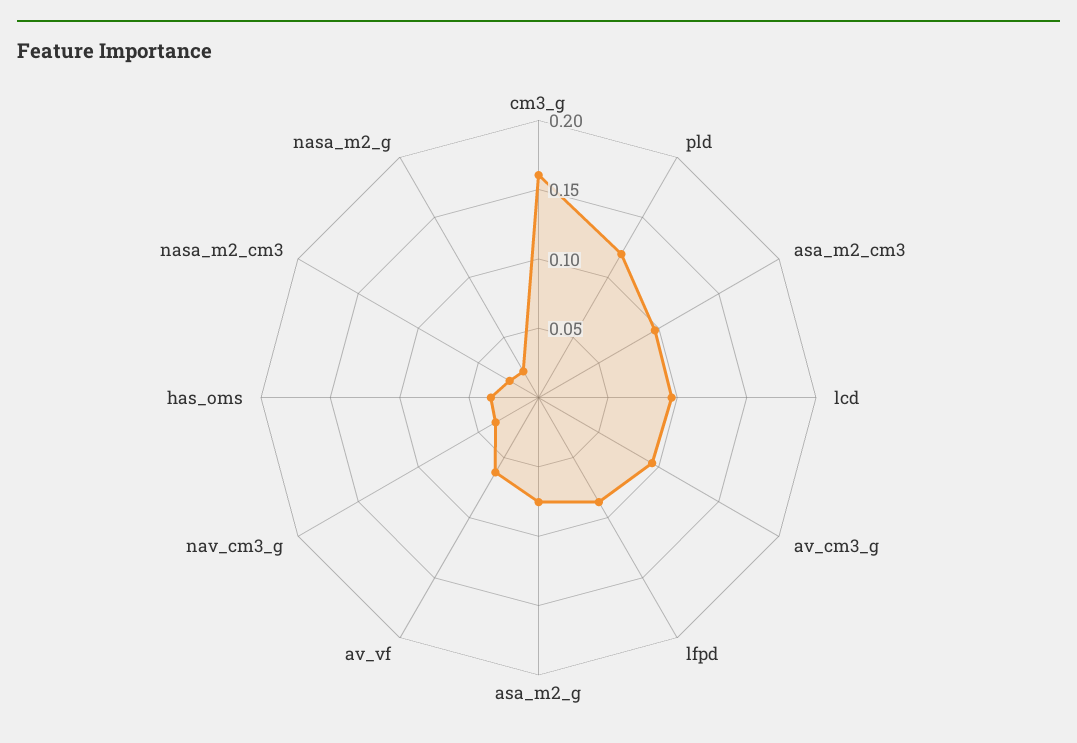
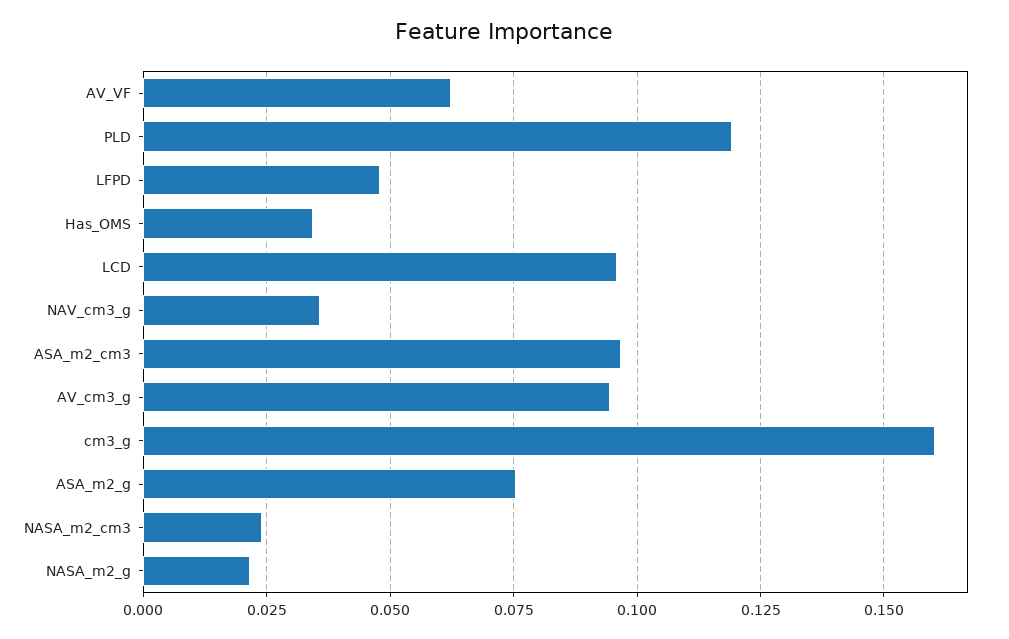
lfpd: 0.09 -> 0.0475

